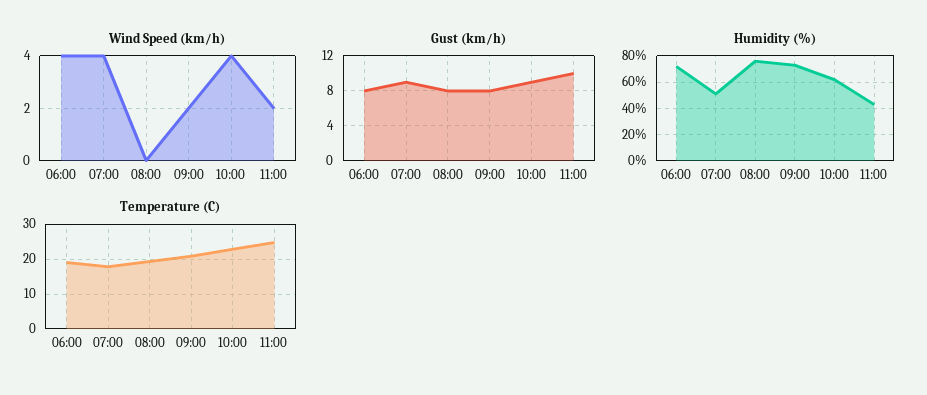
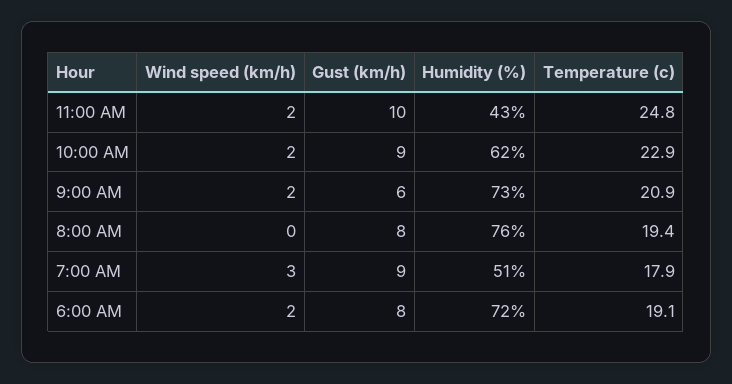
Wind Speed (km/h), 06:00: 4 -> 2
Wind Speed (km/h), 07:00: 4 -> 3
Wind Speed (km/h), 10:00: 4 -> 2
Gust (km/h), 09:00: 8 -> 6

